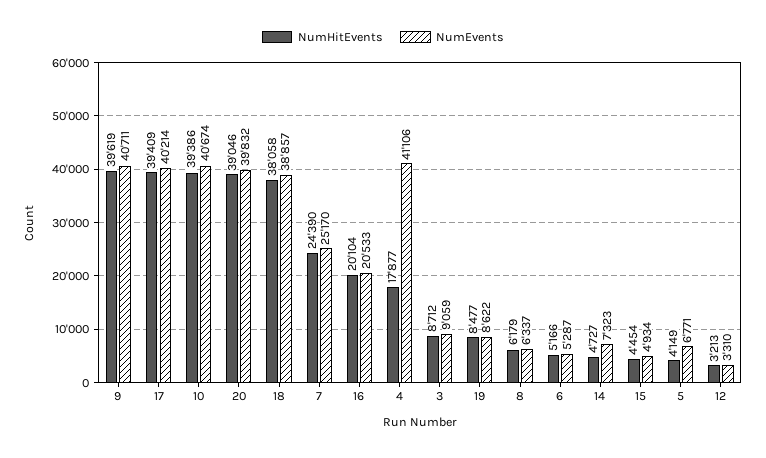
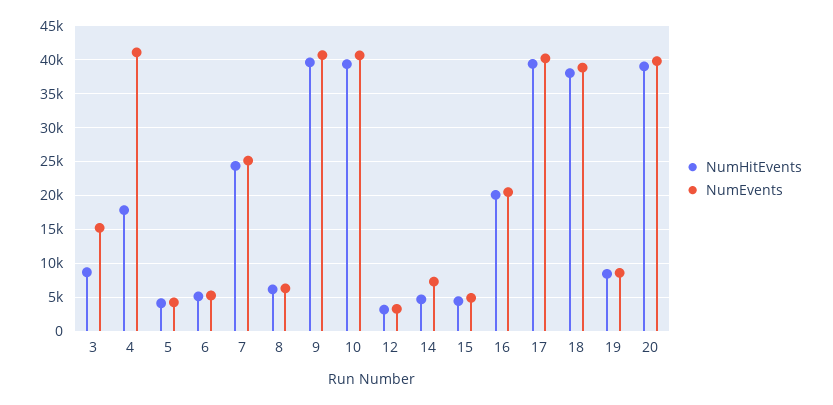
NumEvents, 3: 9059 -> 15000
NumEvents, 5: 6771 -> 4000

